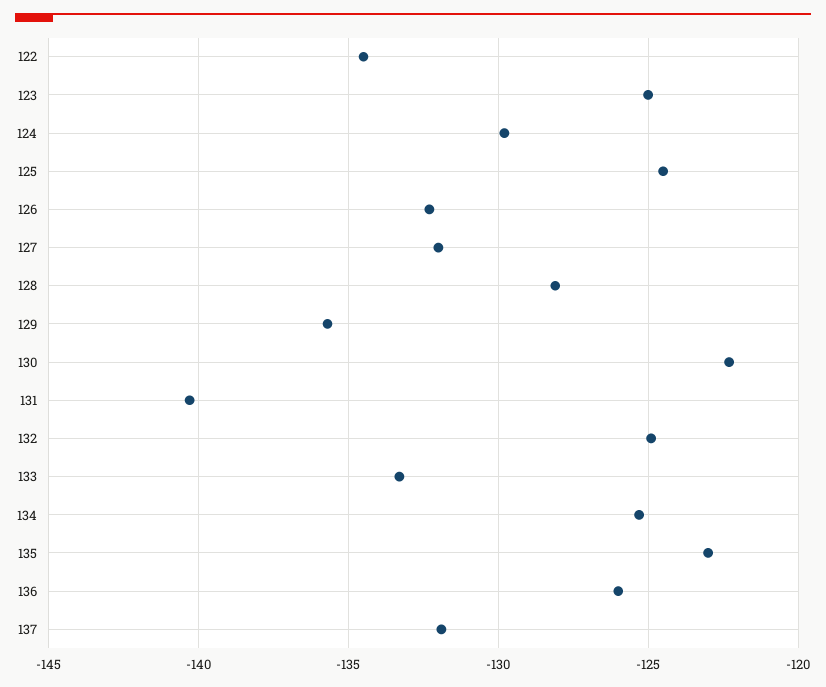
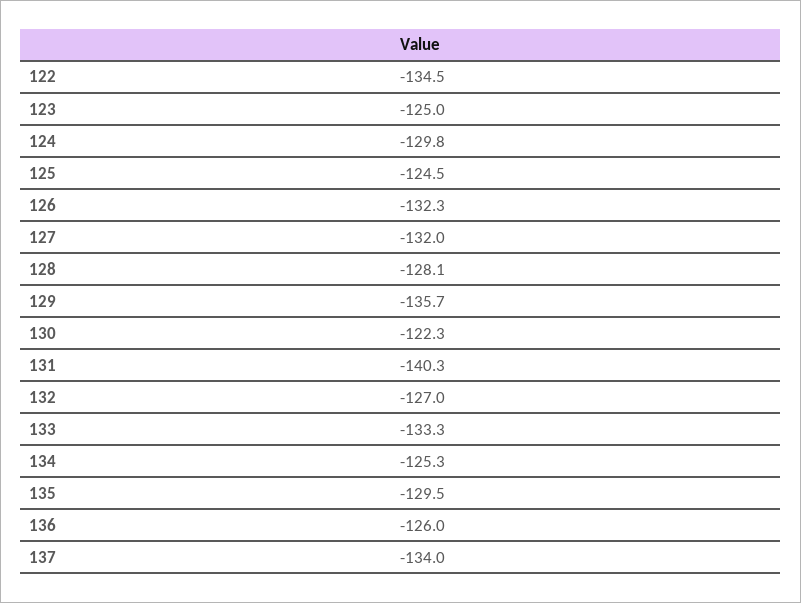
132: -125 -> -127
135: -123 -> -129.5
137: -132 -> -134

